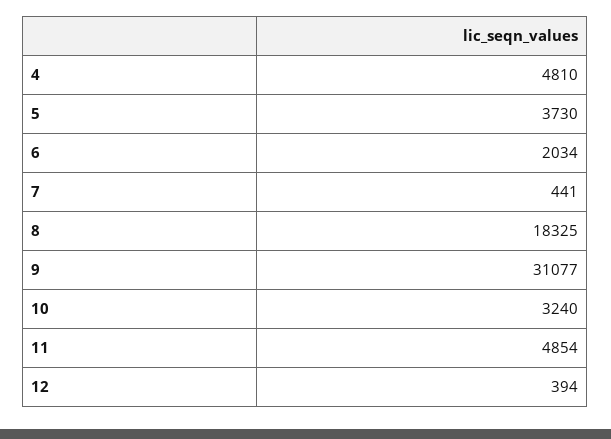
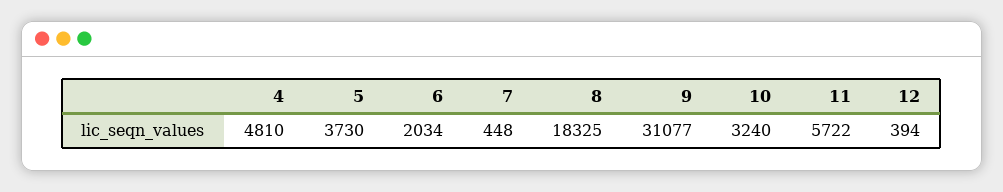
7: 441 -> 448
11: 4854 -> 5722

